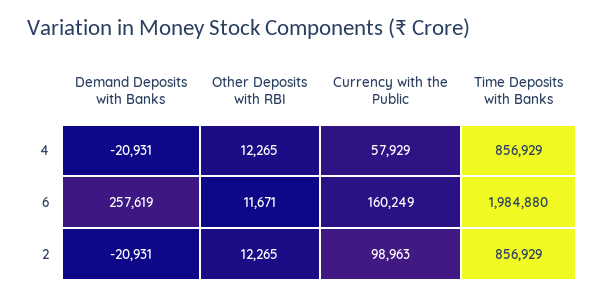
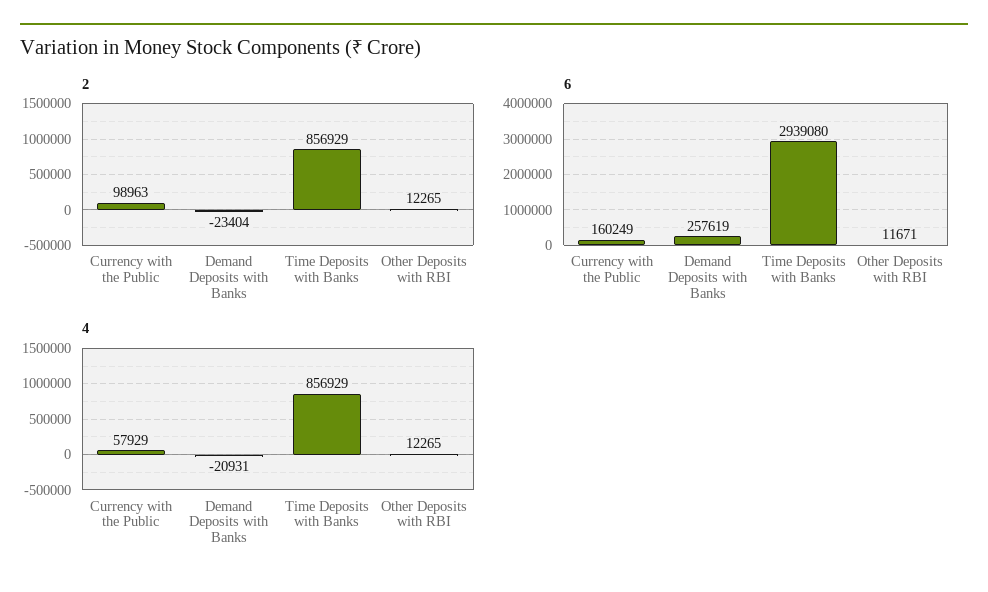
6, Time Deposits with Banks: 1984880 -> 2939080
2, Demand Deposits with Banks: -20931 -> -23404

